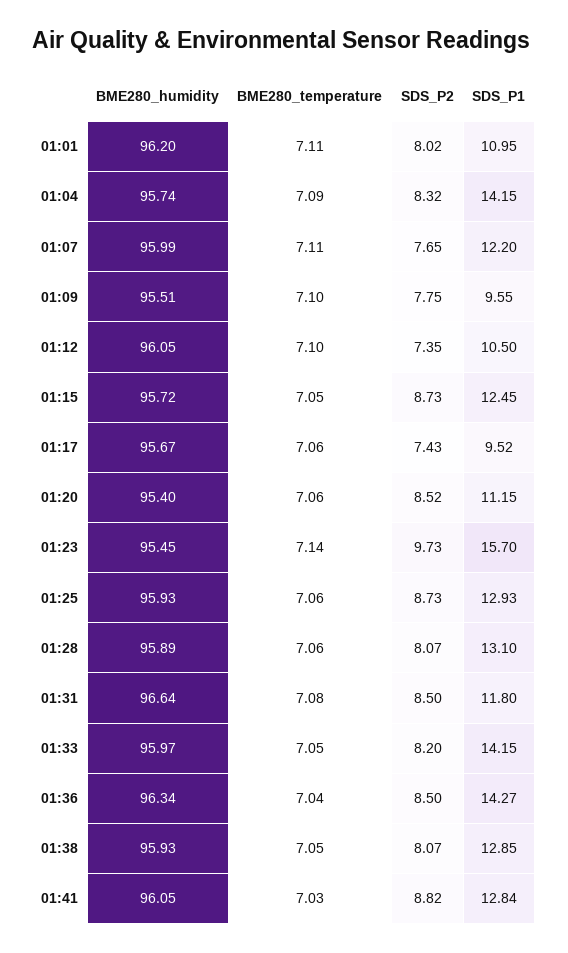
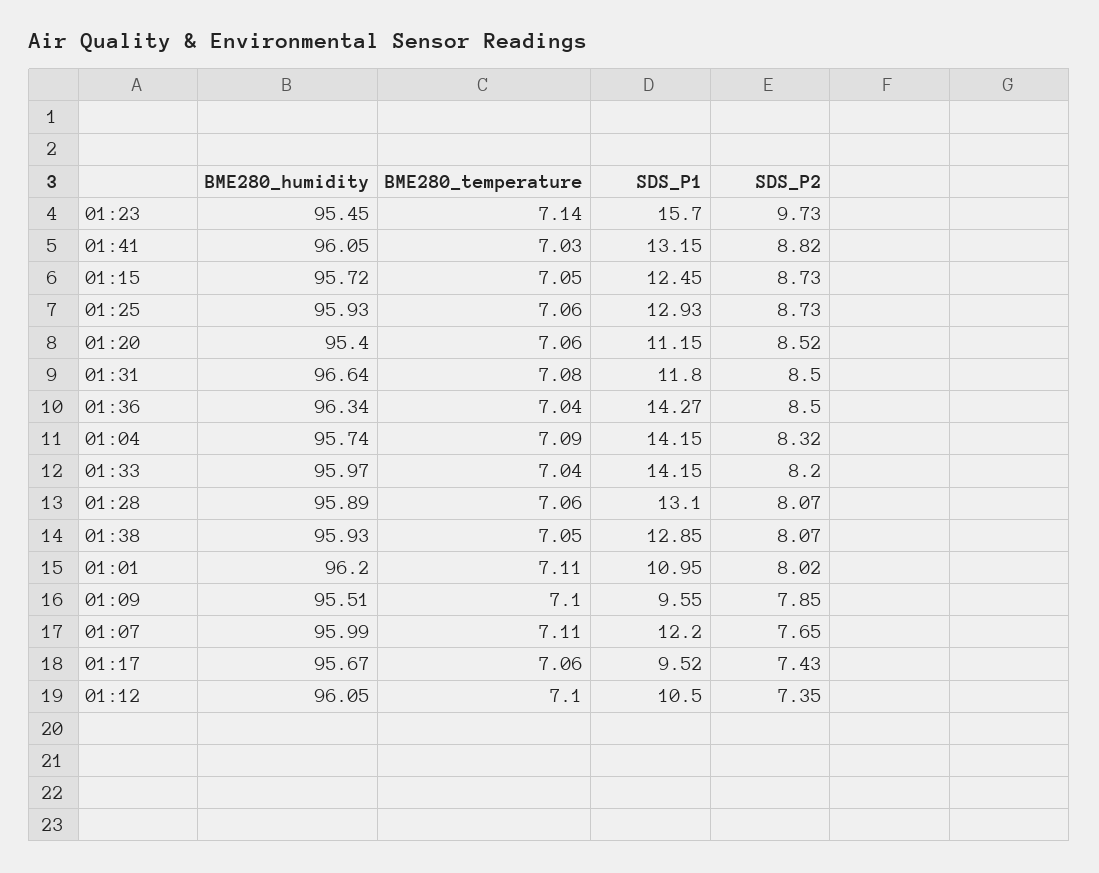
SDS_P2, 01:09: 7.75 -> 7.85
BME280_temperature, 01:33: 7.05 -> 7.04
SDS_P1, 01:41: 12.84 -> 13.15

